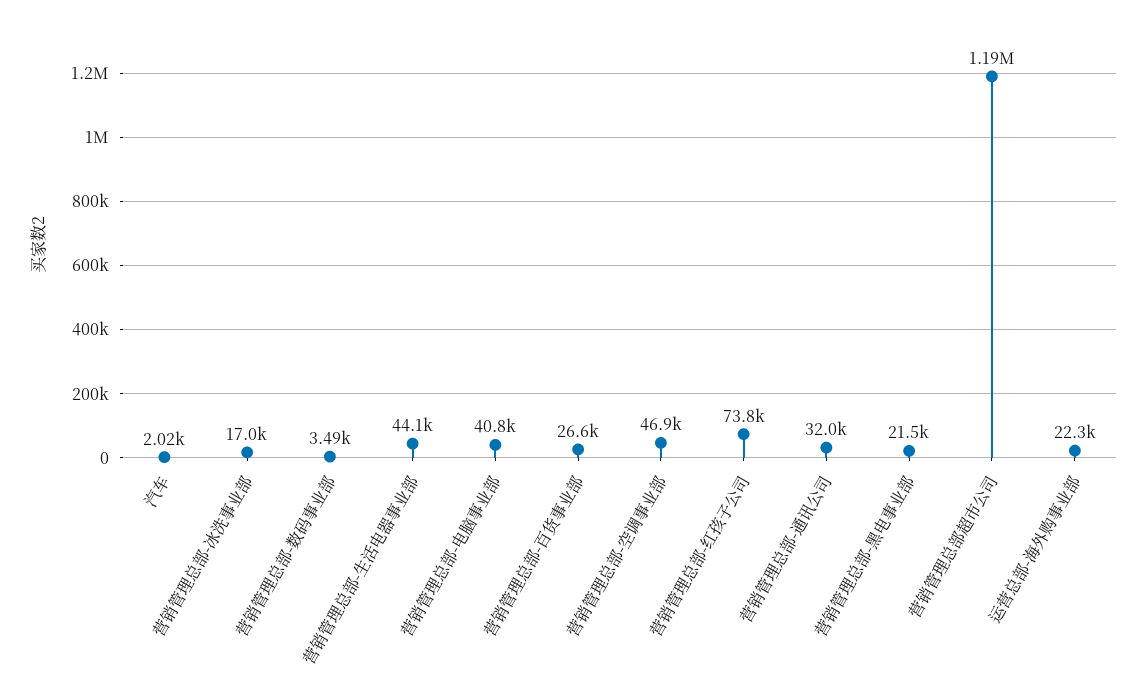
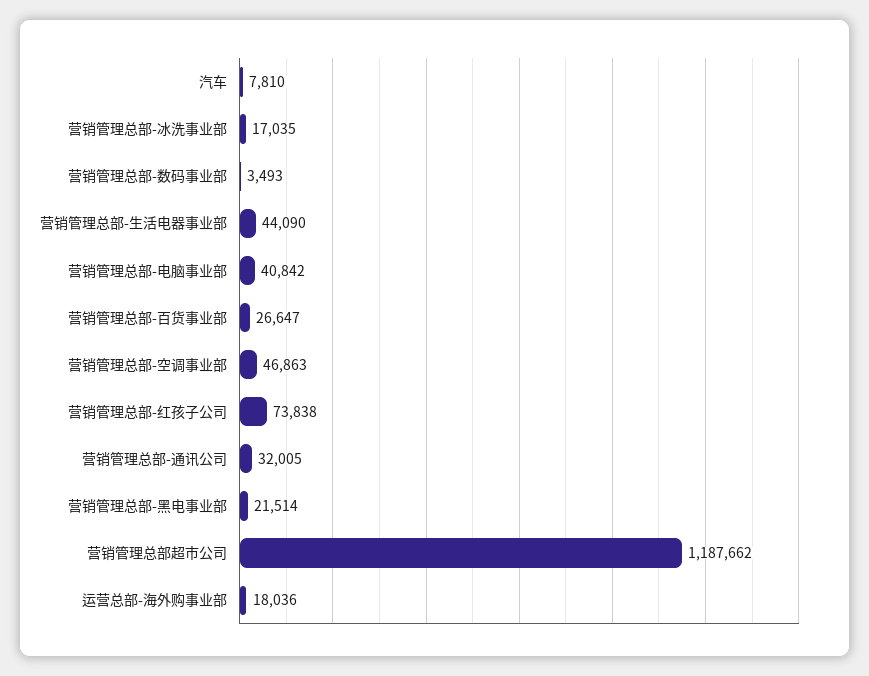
汽车: 2020 -> 7810
运营总部-海外购事业部: 22300 -> 18036

